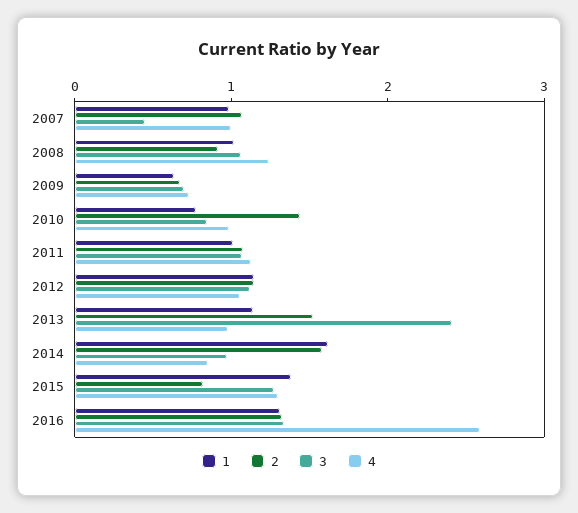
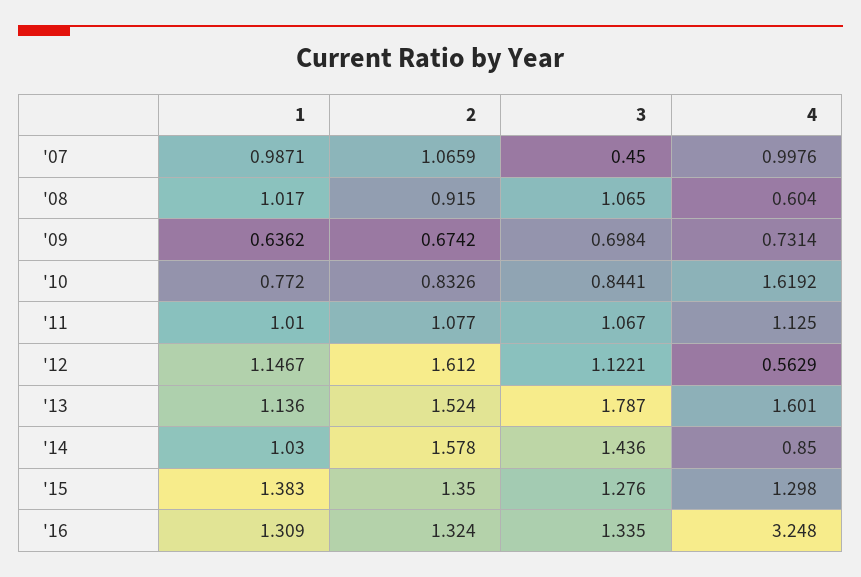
4, 2008: 1.2 -> 0.604
2, 2010: 1.4 -> 0.8326
4, 2010: 1 -> 1.6192
2, 2012: 1.2 -> 1.612
4, 2012: 1 -> 0.5629
3, 2013: 2.4 -> 1.787
4, 2013: 1 -> 1.601
1, 2014: 1.6 -> 1.03
3, 2014: 1 -> 1.436
2, 2015: 0.8 -> 1.35
4, 2016: 2.6 -> 3.248

